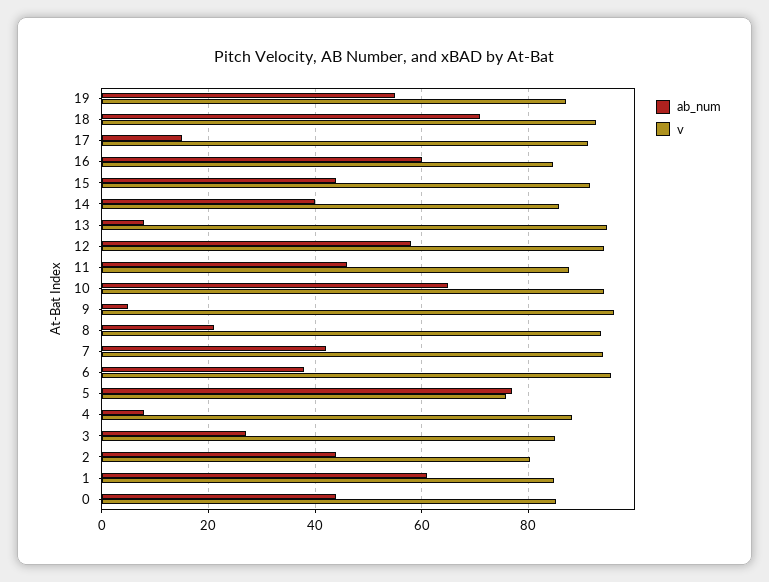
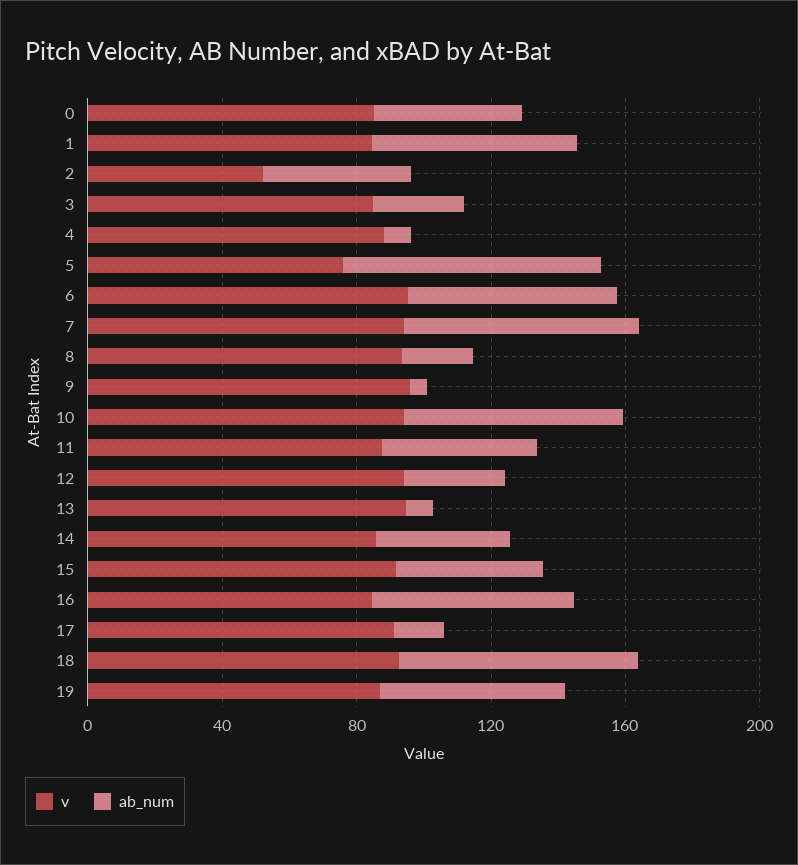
ab_num, 12: 58 -> 30
ab_num, 7: 42 -> 70
ab_num, 6: 38 -> 60
v, 2: 80 -> 50

